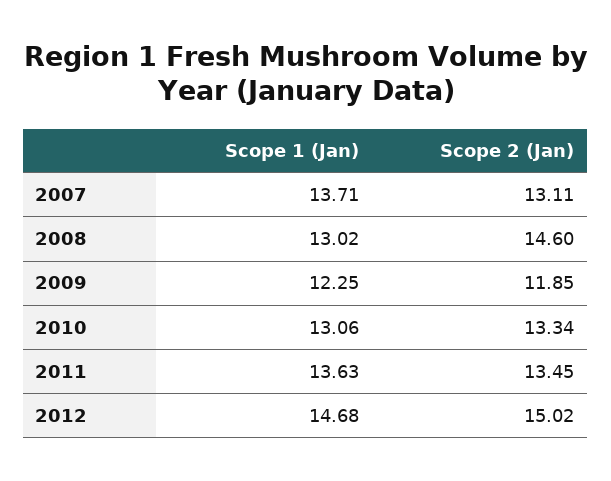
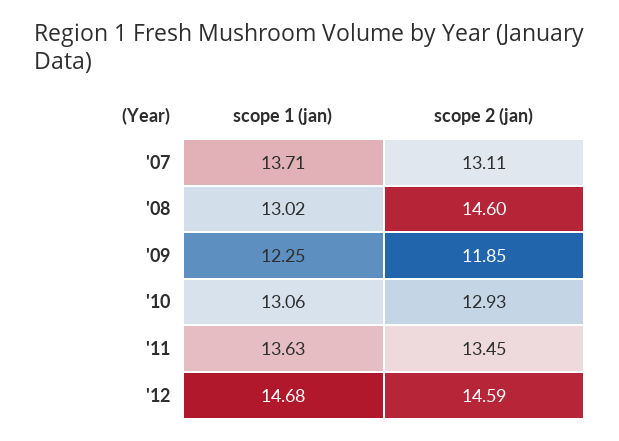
Scope 2 (Jan), 2010: 13.34 -> 12.93
Scope 2 (Jan), 2012: 15.02 -> 14.59

